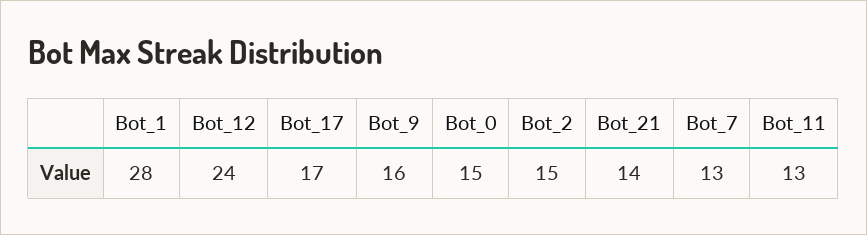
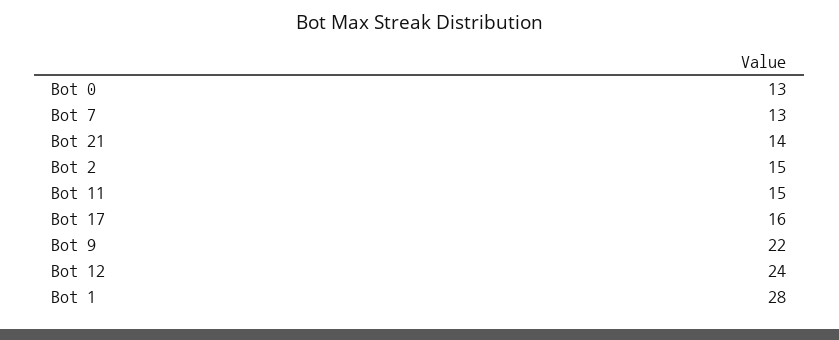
Bot_17: 17 -> 16
Bot_9: 16 -> 22
Bot_0: 15 -> 13
Bot_11: 13 -> 15

